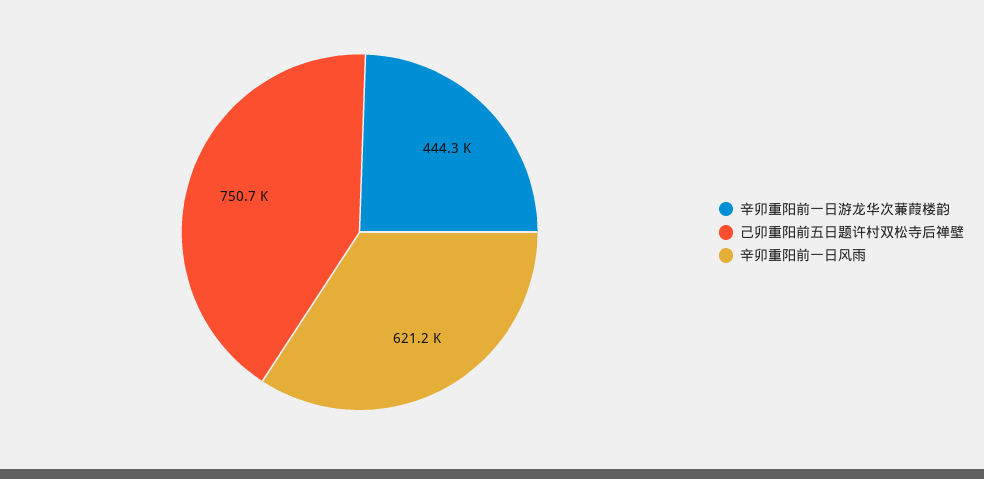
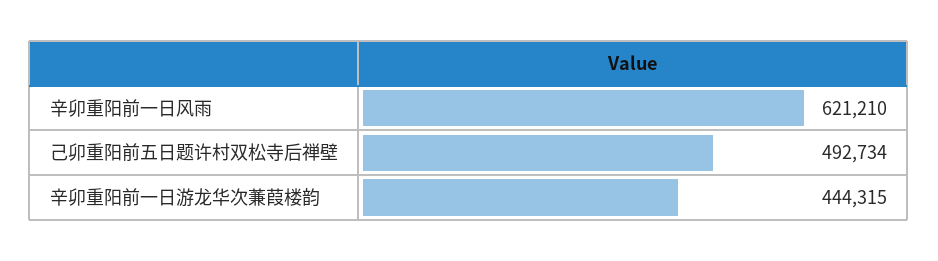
己卯重阳前五日题许村双松寺后禅壁: 750700 -> 492734

